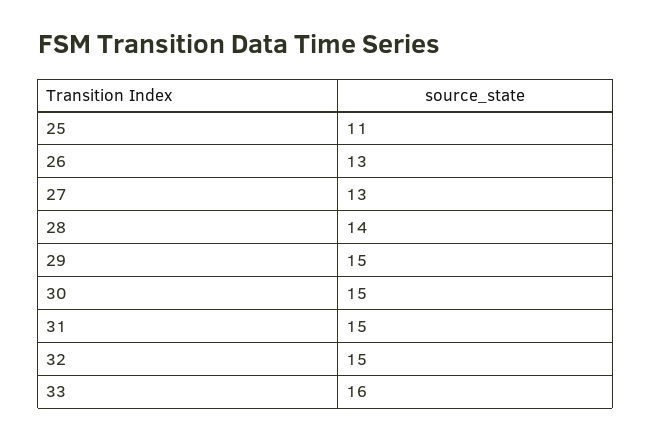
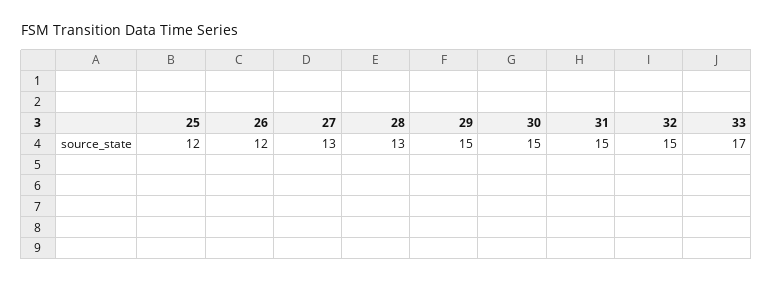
25: 11 -> 12
26: 13 -> 12
28: 14 -> 13
33: 16 -> 17

